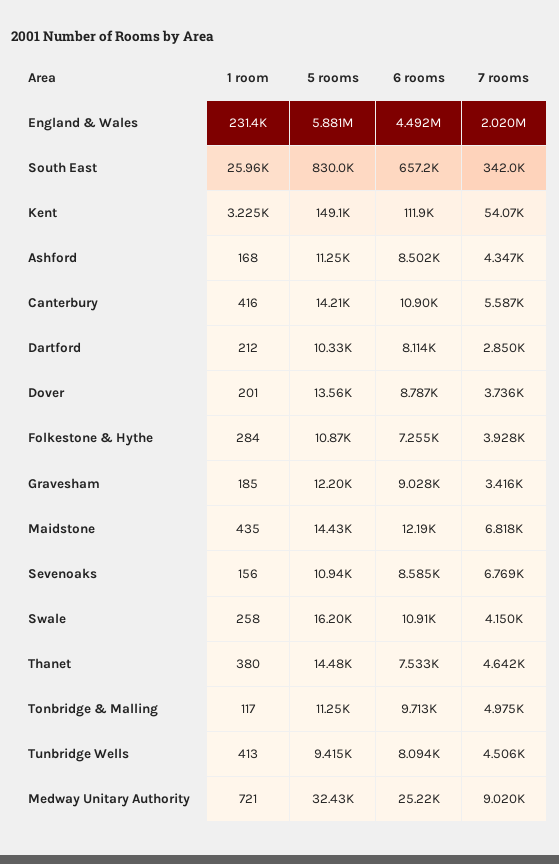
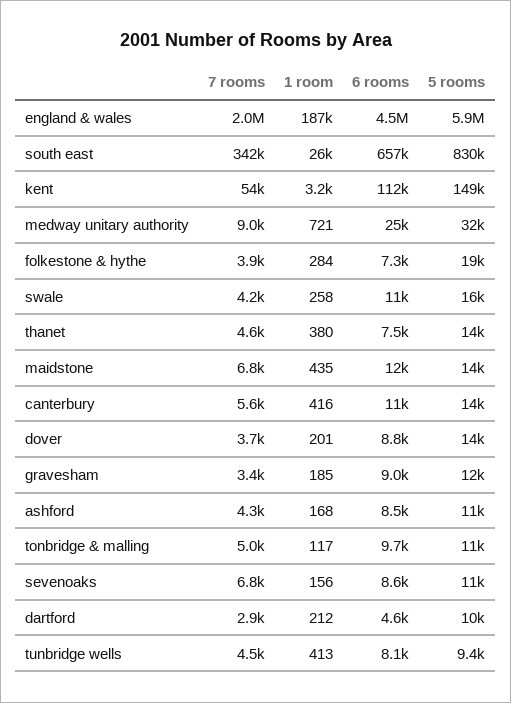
1 room, England & Wales: 231400 -> 187000
6 rooms, Dartford: 8114 -> 4600
5 rooms, Folkestone & Hythe: 10870 -> 19000

